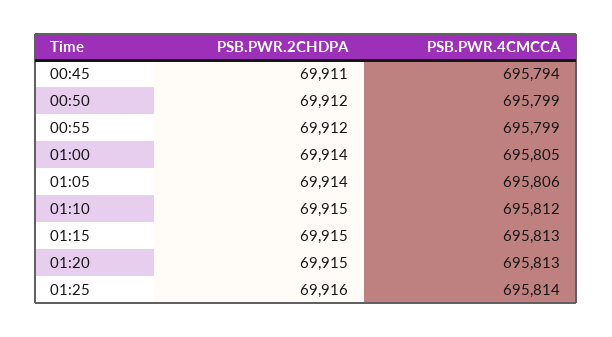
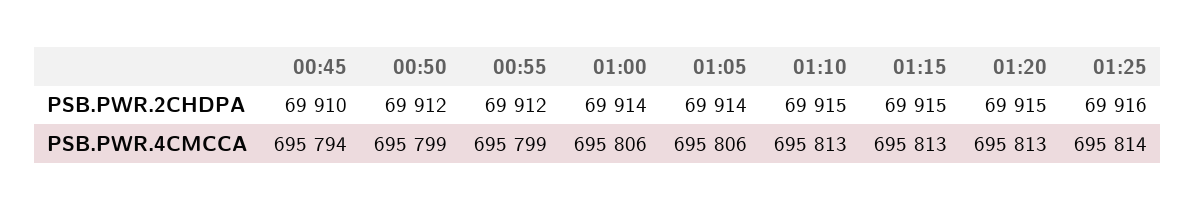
PSB.PWR.2CHDPA, 00:45: 69911 -> 69910
PSB.PWR.4CMCCA, 01:00: 695805 -> 695806
PSB.PWR.4CMCCA, 01:10: 695812 -> 695813

